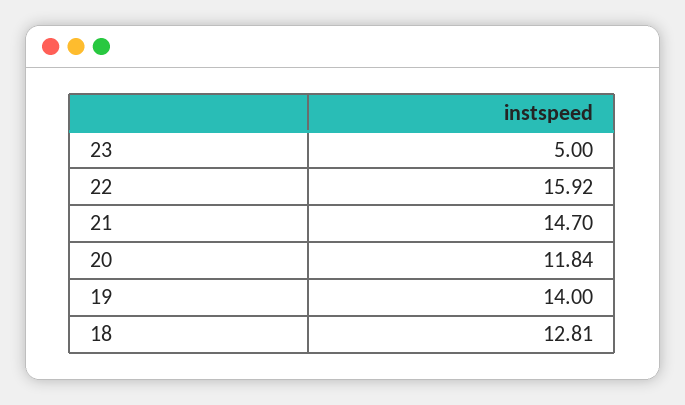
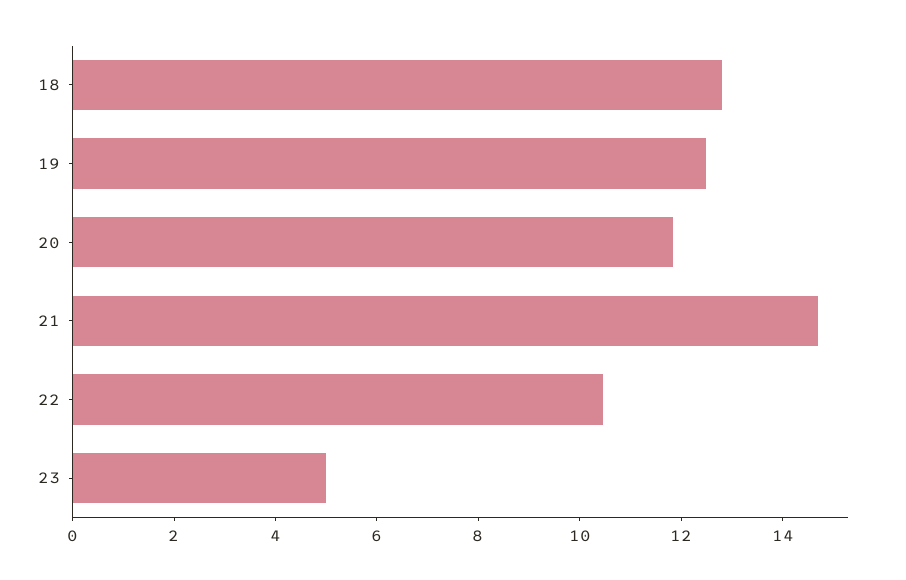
22: 15.92 -> 10.5
19: 14 -> 12.5

